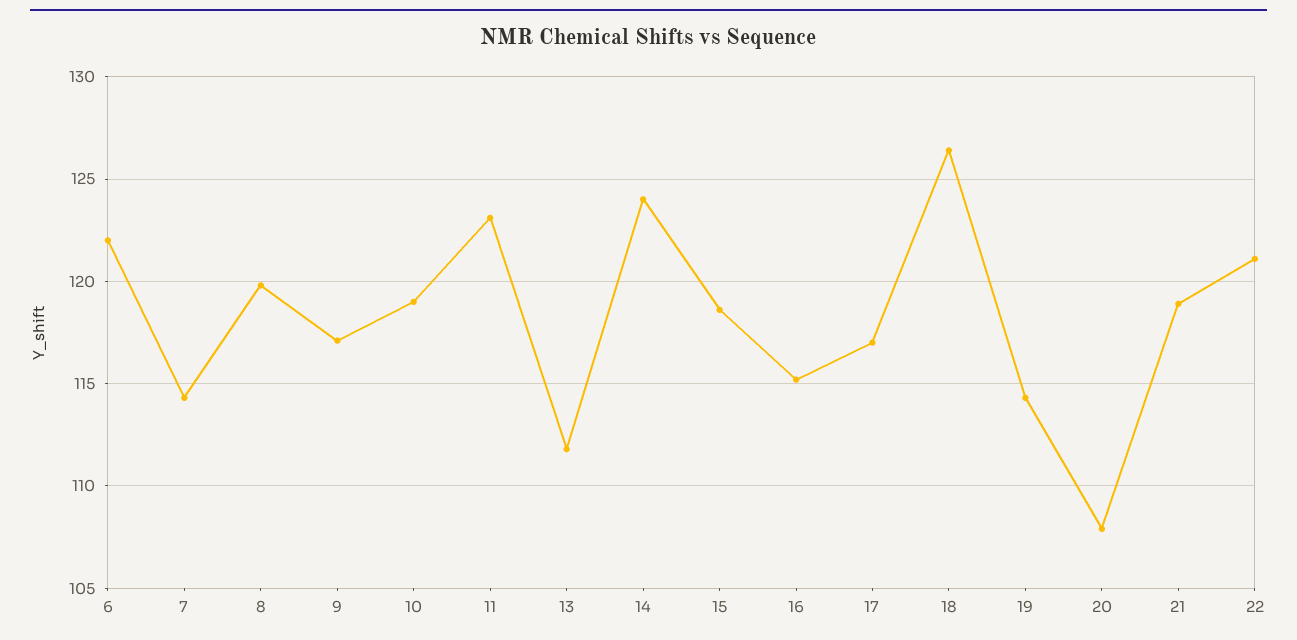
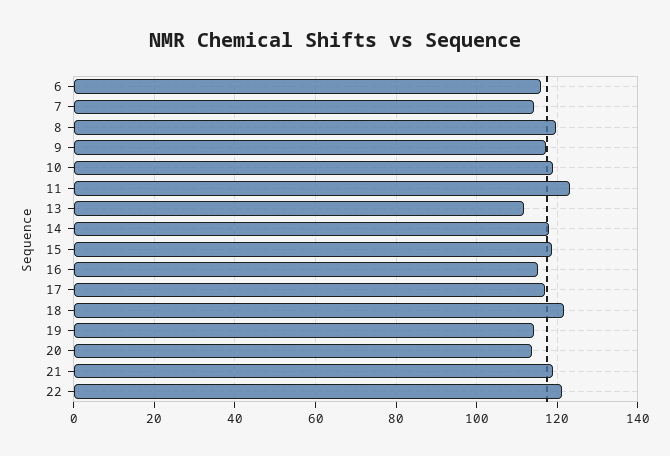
6: 122 -> 116
14: 124 -> 118
18: 126.5 -> 122
20: 108 -> 114

